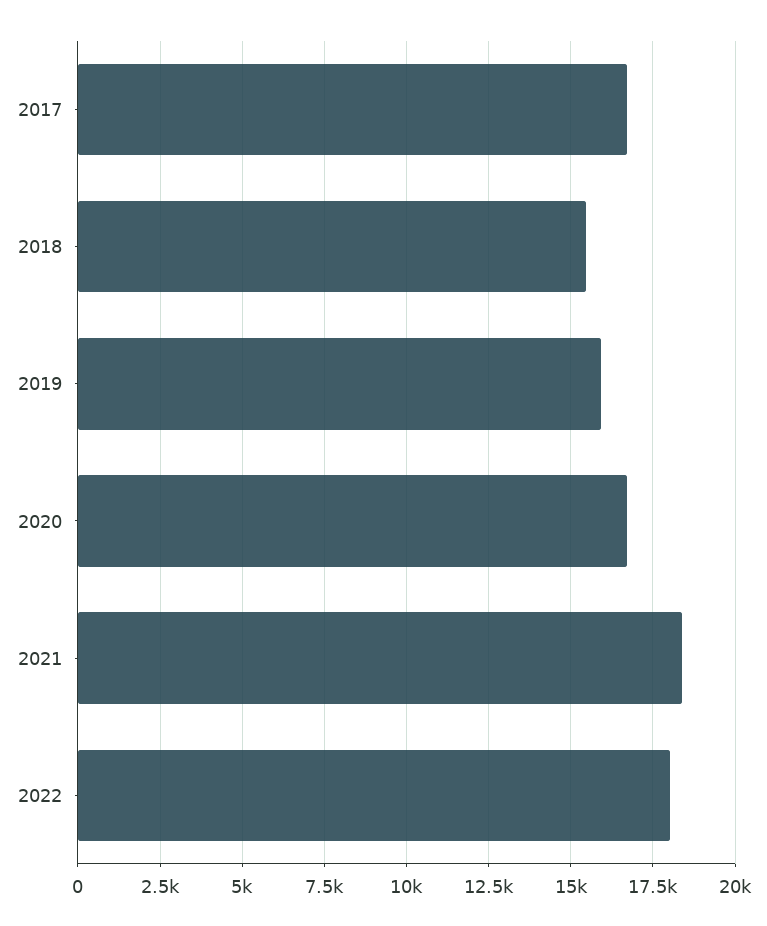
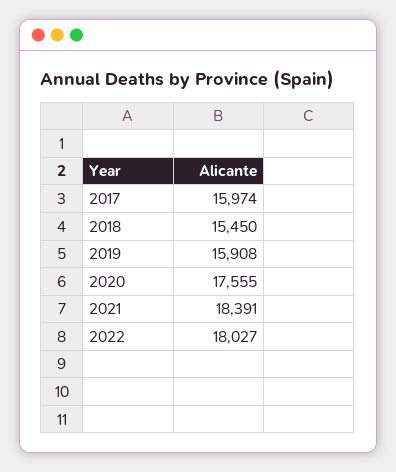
2017: 16750 -> 15974
2020: 16750 -> 17555

